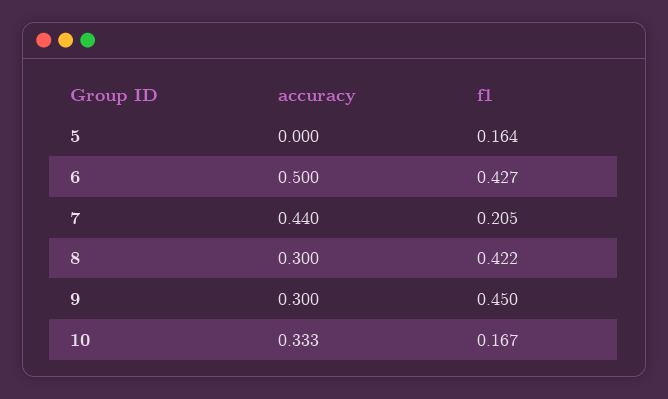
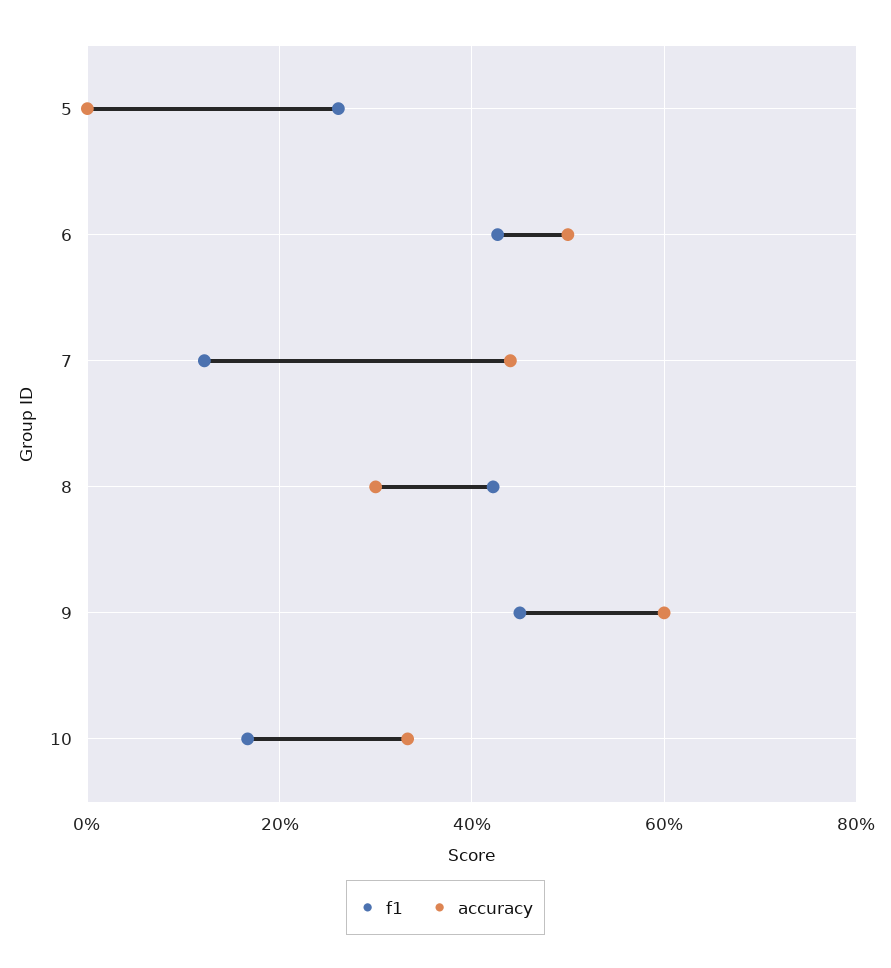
f1, 5: 0.164 -> 0.26
f1, 7: 0.205 -> 0.12
accuracy, 9: 0.3 -> 0.6

